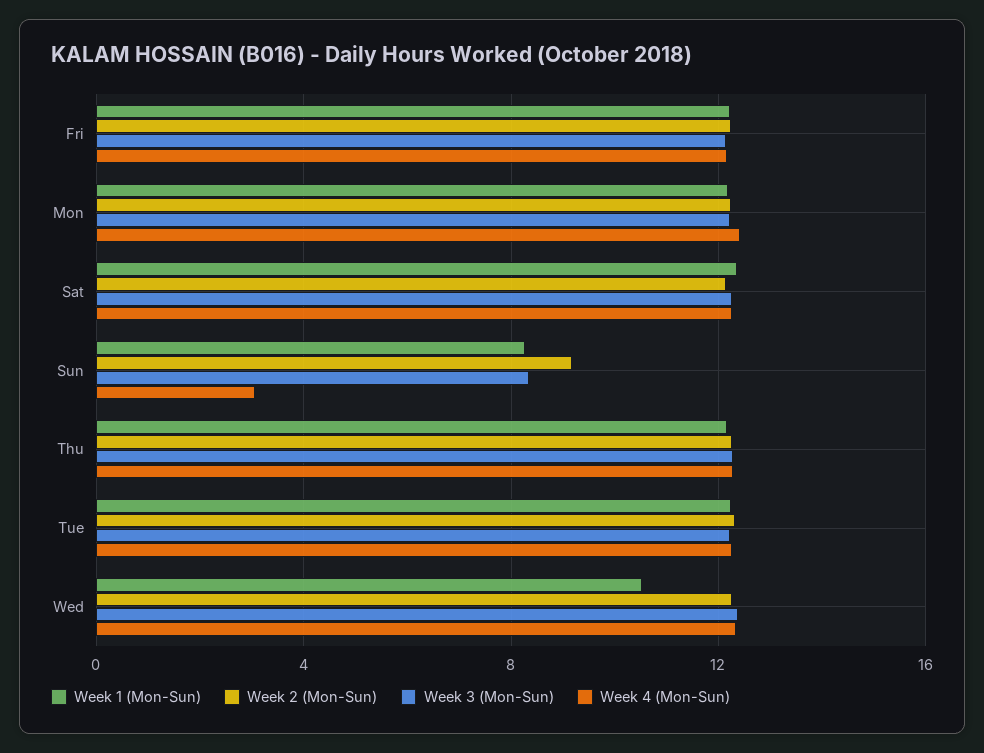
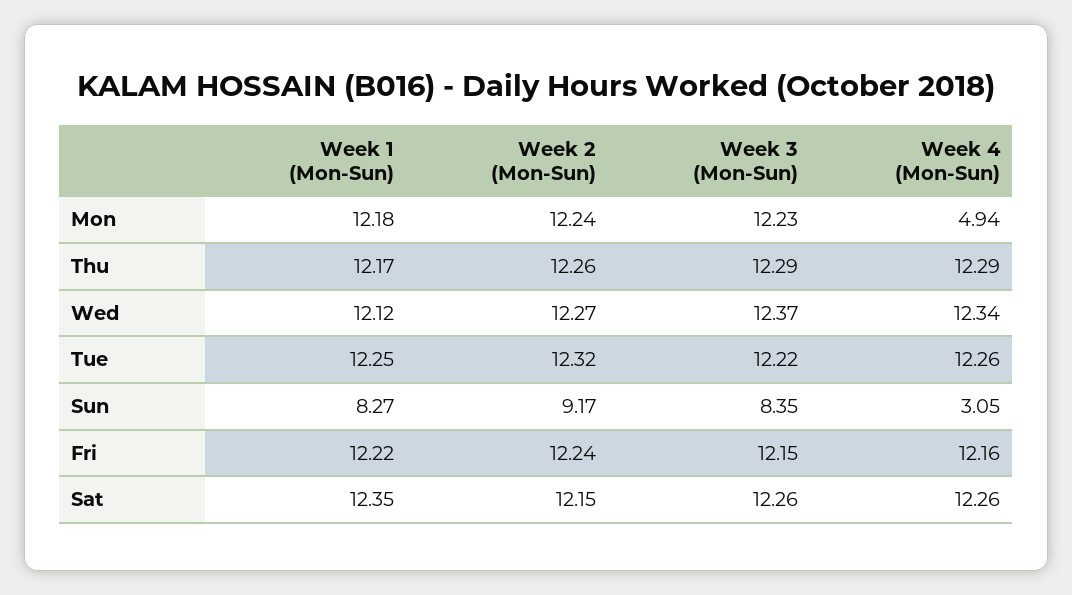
Week 4 (Mon-Sun), Mon: 12.5 -> 4.94
Week 1 (Mon-Sun), Wed: 10.5 -> 12.12

